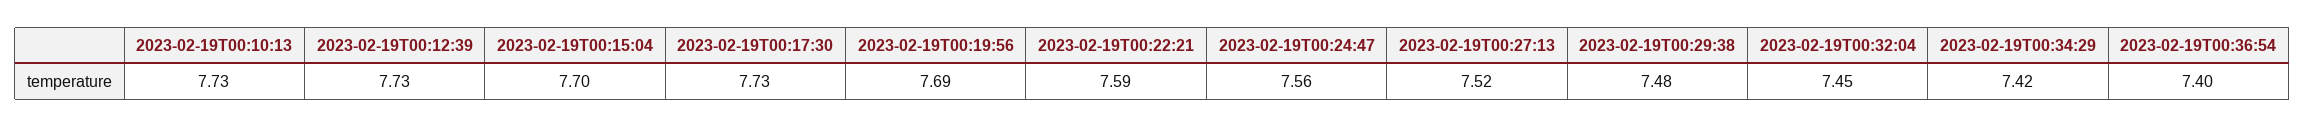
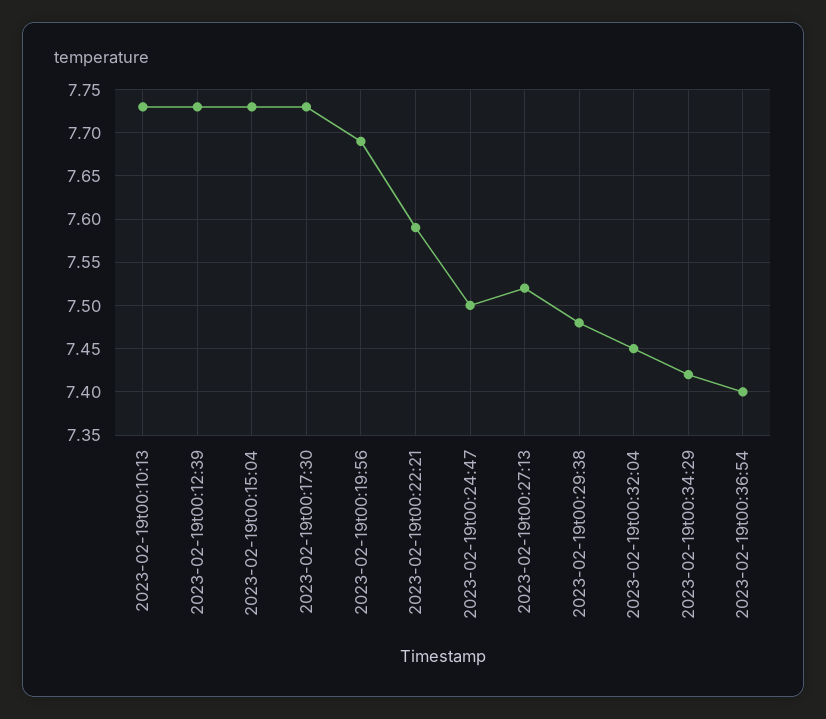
2023-02-19T00:15:04: 7.7 -> 7.73
2023-02-19T00:24:47: 7.56 -> 7.5

